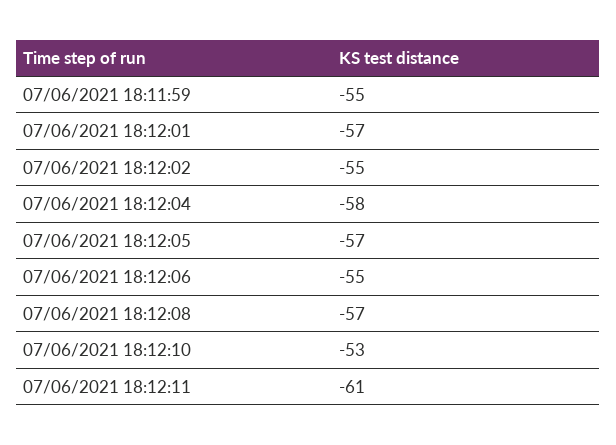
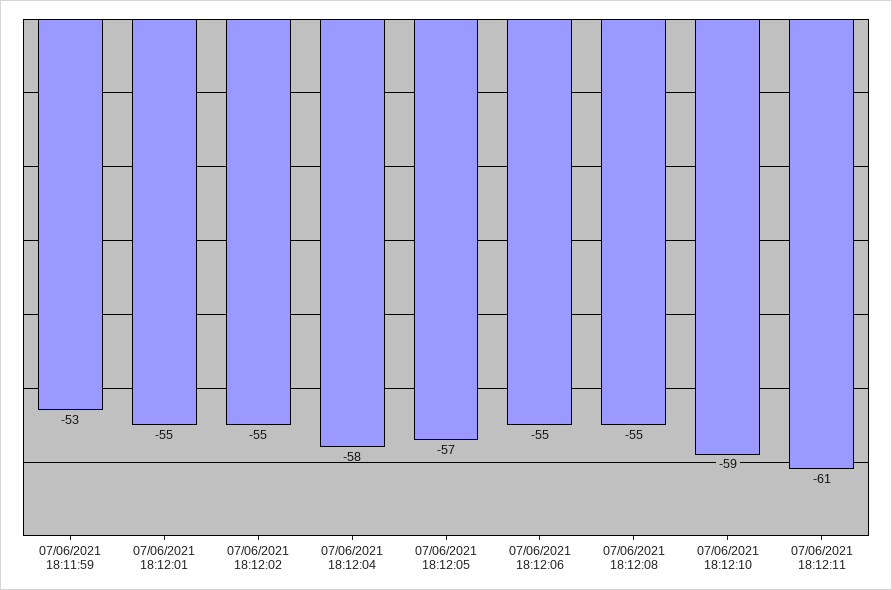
07/06/2021 18:11:59: -55 -> -53
07/06/2021 18:12:01: -57 -> -55
07/06/2021 18:12:08: -57 -> -55
07/06/2021 18:12:10: -53 -> -59

